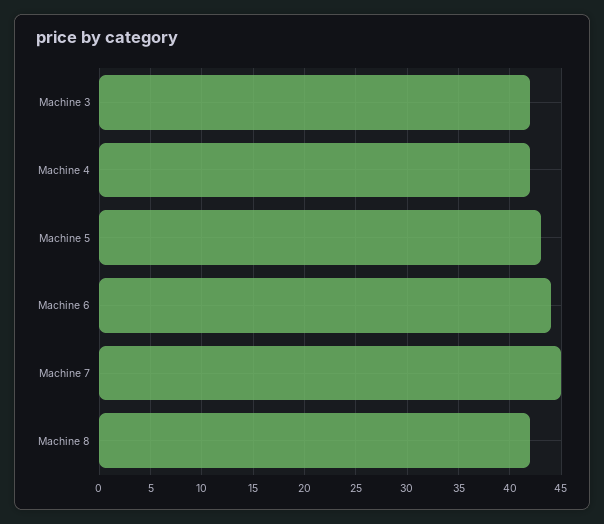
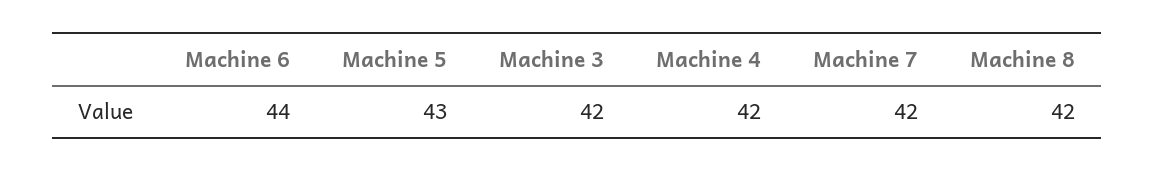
Machine 7: 45 -> 42

